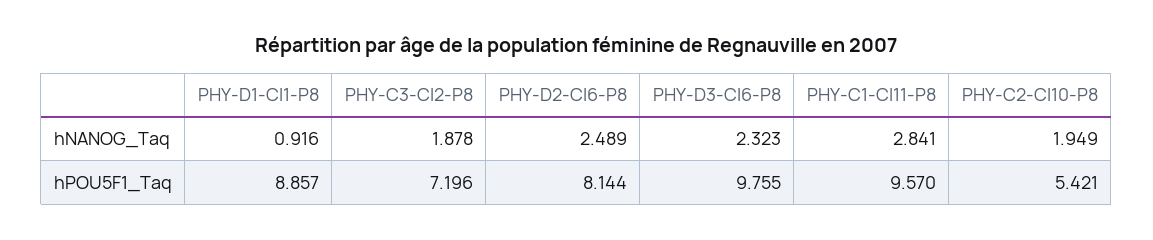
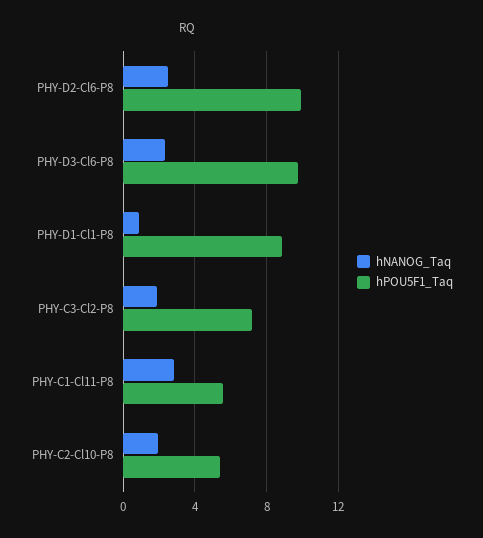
hPOU5F1_Taq, PHY-D2-Cl6-P8: 8.144 -> 10
hPOU5F1_Taq, PHY-C1-Cl11-P8: 9.57 -> 5.5

